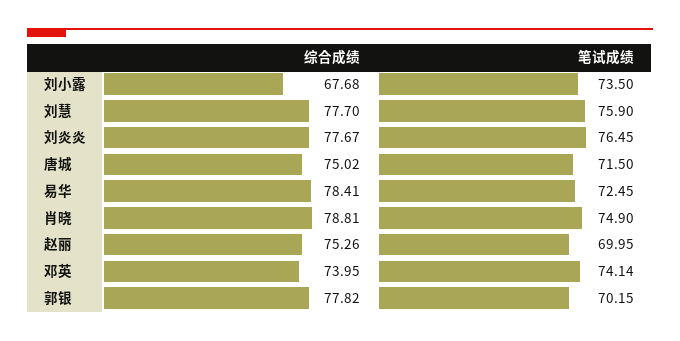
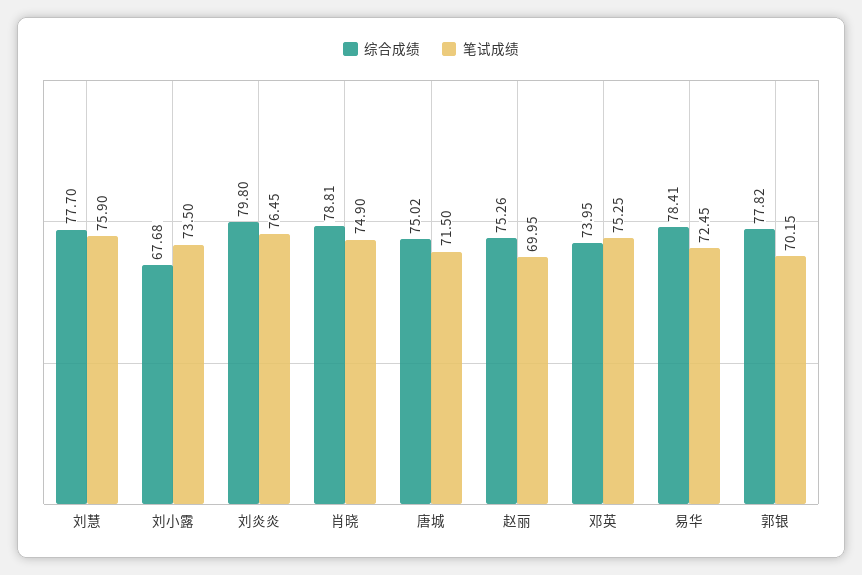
综合成绩, 刘炎炎: 77.67 -> 79.8
笔试成绩, 邓英: 74.14 -> 75.25

